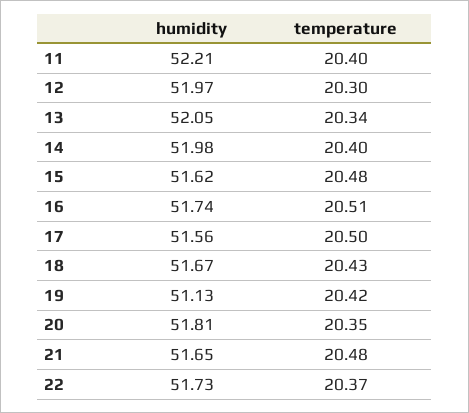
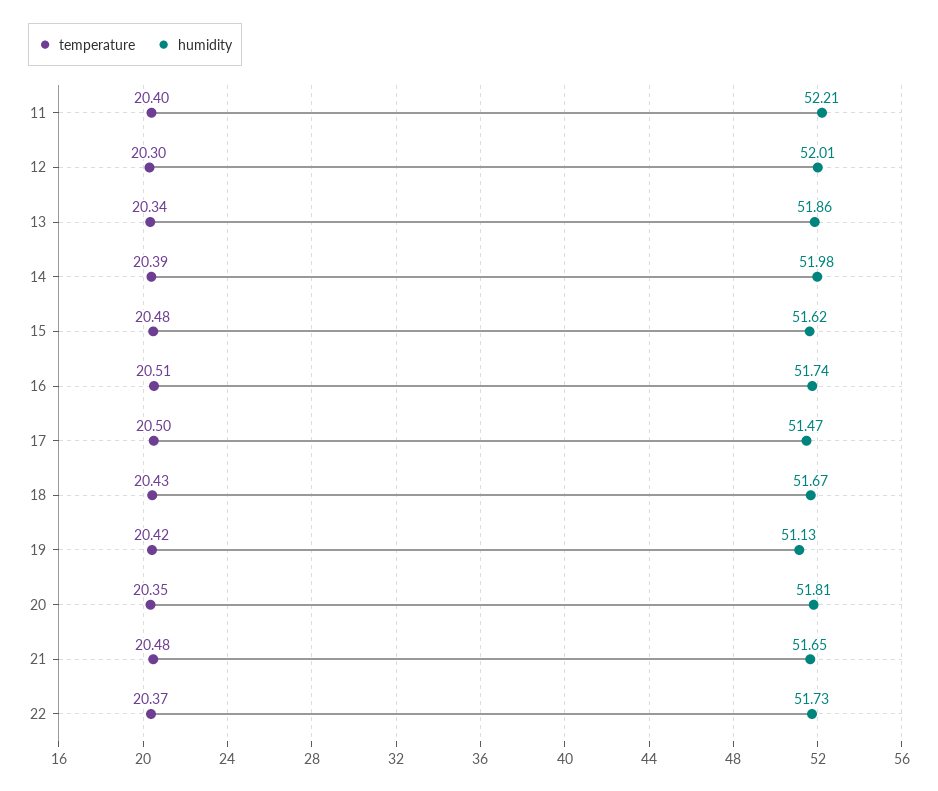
humidity, 12: 51.97 -> 52.01
humidity, 13: 52.05 -> 51.86
temperature, 14: 20.4 -> 20.39
humidity, 17: 51.56 -> 51.47

